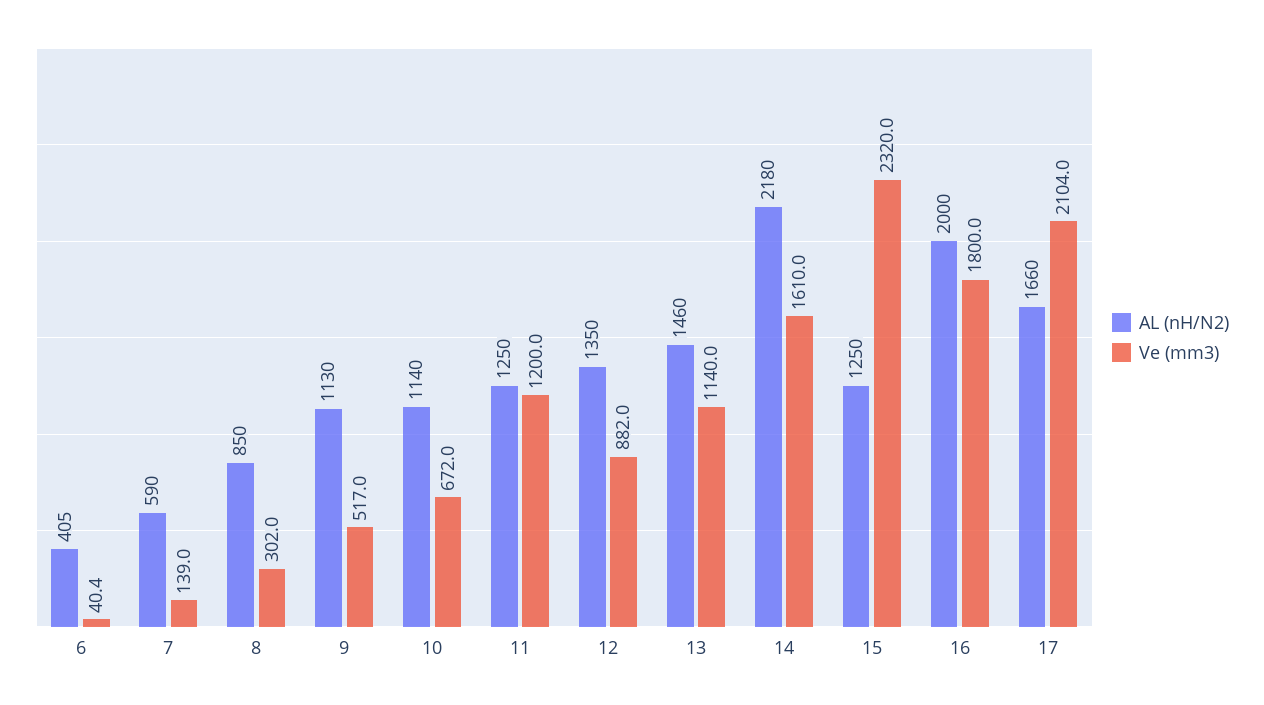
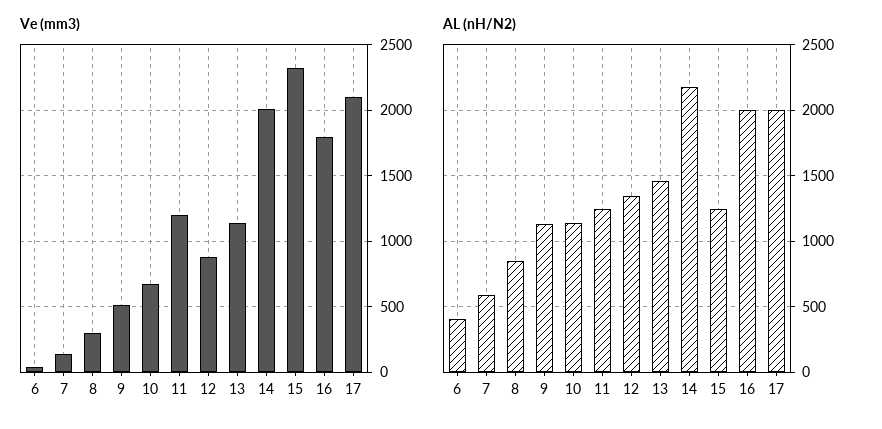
Ve (mm3), 14: 1610 -> 2000
AL (nH/N2), 17: 1660 -> 2000

